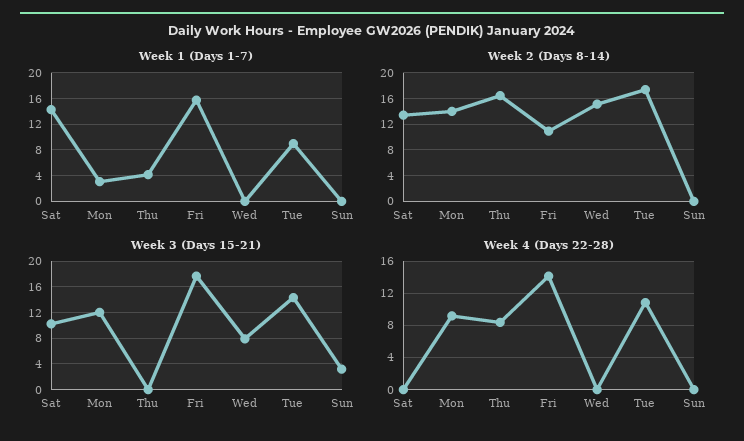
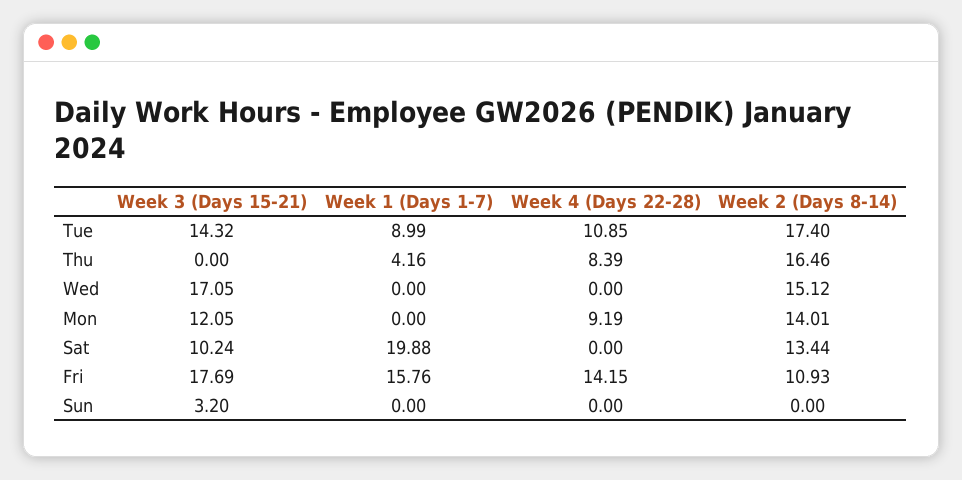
Week 1 (Days 1-7), Sat: 14 -> 19.88
Week 1 (Days 1-7), Mon: 3 -> 0
Week 3 (Days 15-21), Wed: 8 -> 17.05

